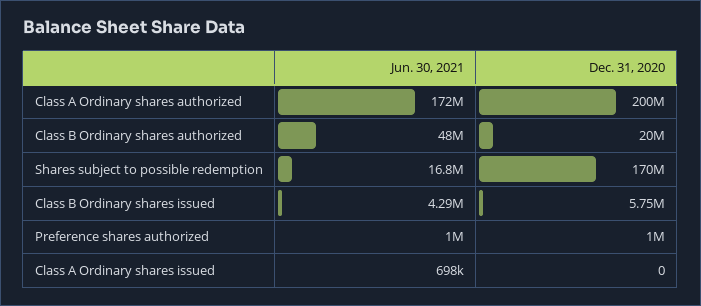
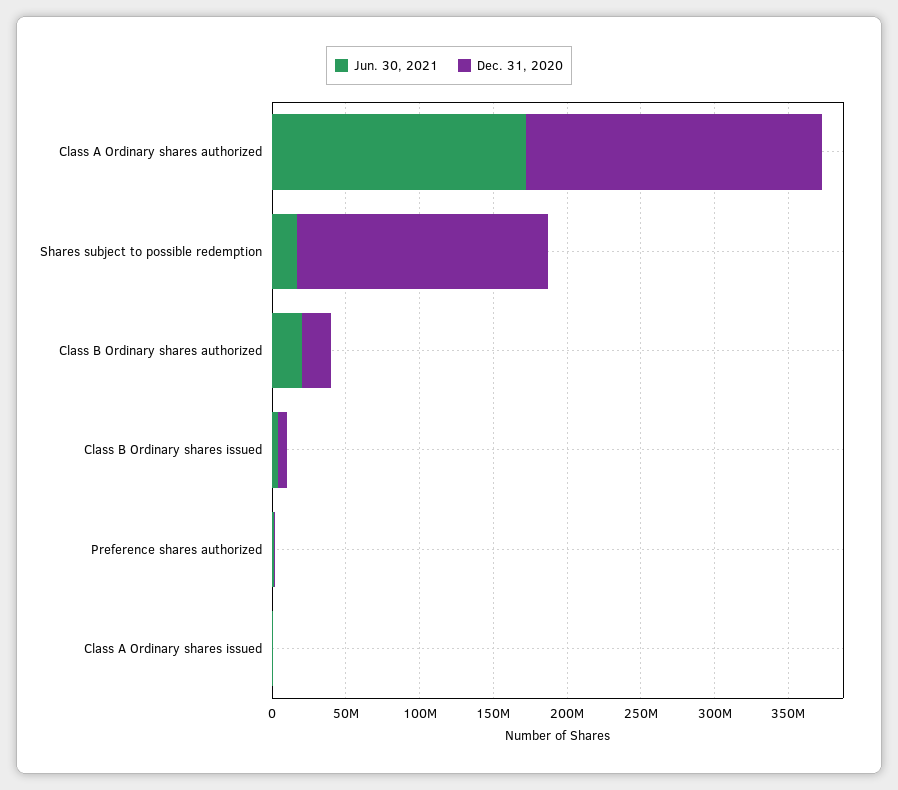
Jun. 30, 2021, Class B Ordinary shares authorized: 48000000 -> 20000000

